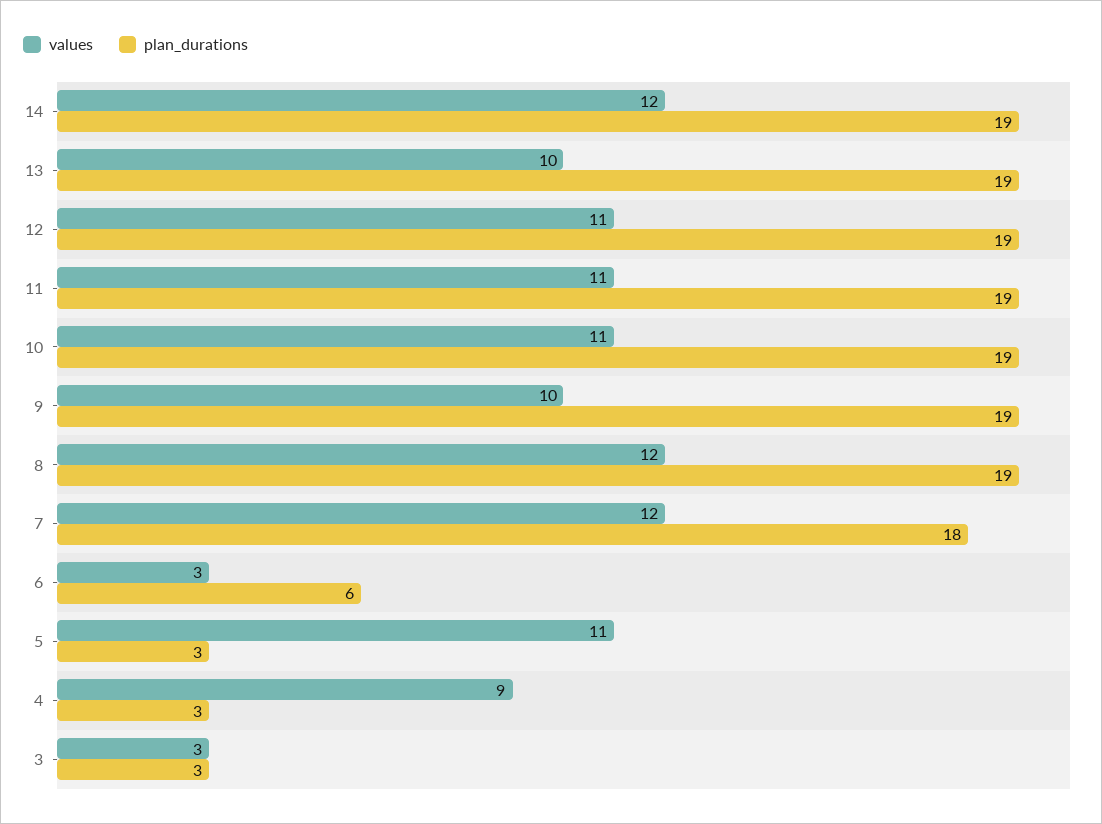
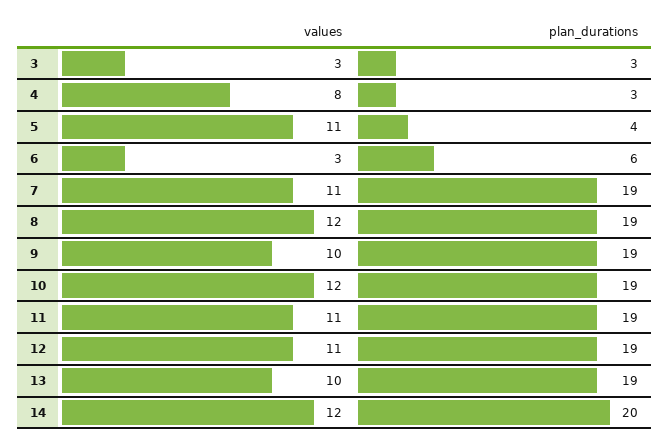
plan_durations, 14: 19 -> 20
values, 10: 11 -> 12
values, 7: 12 -> 11
plan_durations, 7: 18 -> 19
plan_durations, 5: 3 -> 4
values, 4: 9 -> 8

